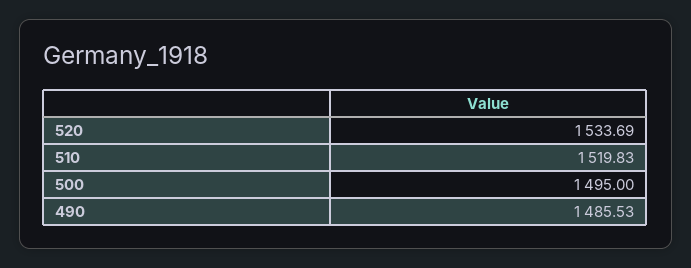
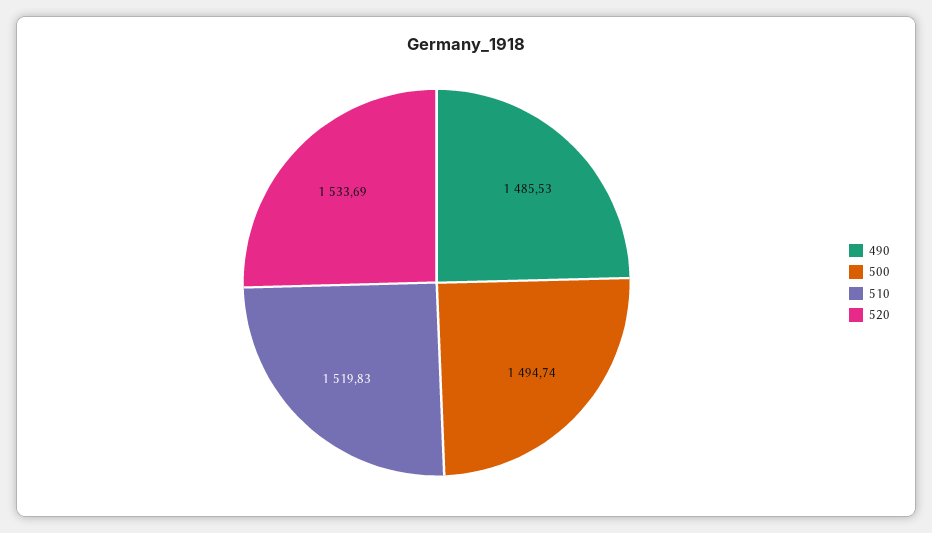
500: 1495 -> 1494.74

